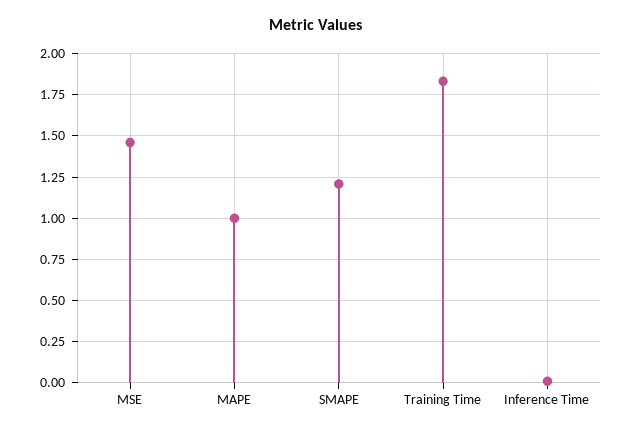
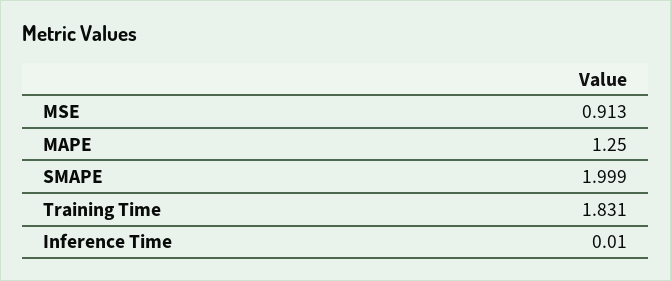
MSE: 1.45 -> 0.913
MAPE: 1 -> 1.25
SMAPE: 1.2 -> 1.999

